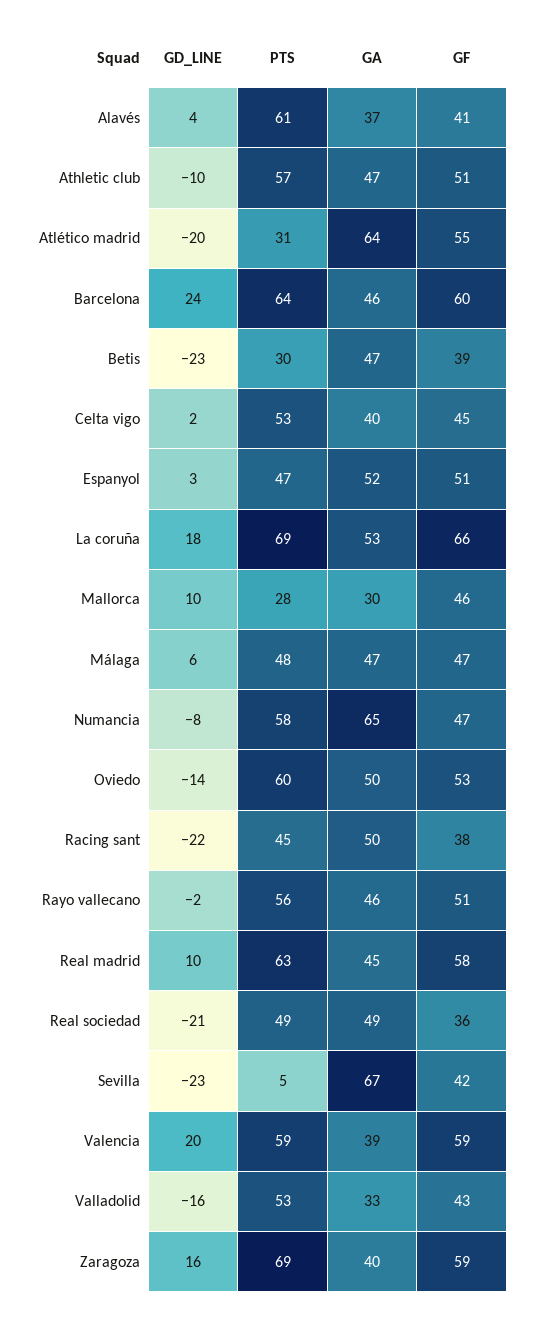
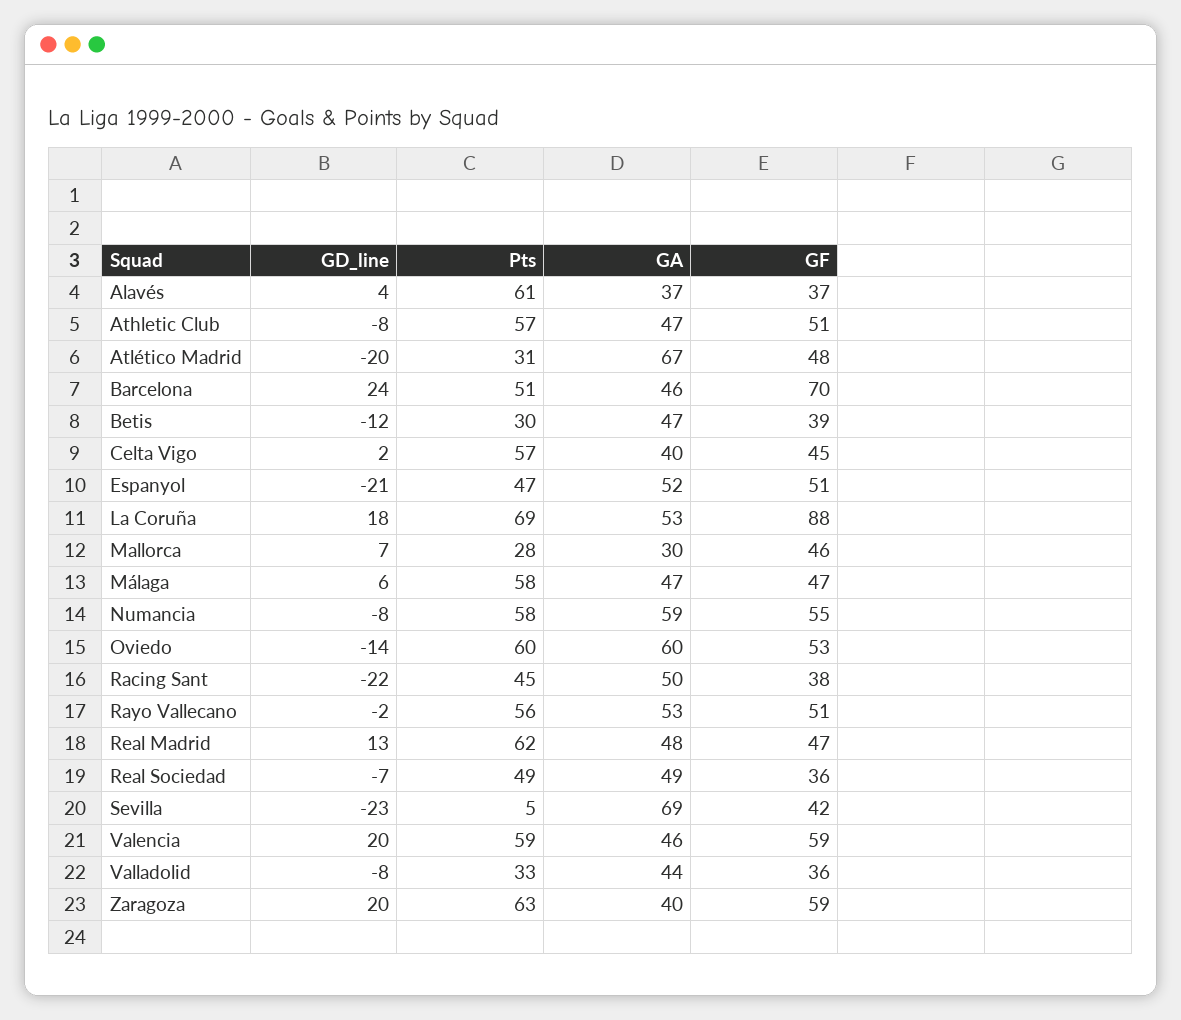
GF, Alavés: 41 -> 37
GD_LINE, Athletic club: -10 -> -8
GA, Atlético madrid: 64 -> 67
GF, Atlético madrid: 55 -> 48
PTS, Barcelona: 64 -> 51
GF, Barcelona: 60 -> 70
GD_LINE, Betis: -23 -> -12
PTS, Celta vigo: 53 -> 57
GD_LINE, Espanyol: 3 -> -21
GF, La coruña: 66 -> 88
GD_LINE, Mallorca: 10 -> 7
PTS, Málaga: 48 -> 58
GA, Numancia: 65 -> 59
GF, Numancia: 47 -> 55
GA, Oviedo: 50 -> 60
GA, Rayo vallecano: 46 -> 53
GD_LINE, Real madrid: 10 -> 13
PTS, Real madrid: 63 -> 62
GA, Real madrid: 45 -> 48
GF, Real madrid: 58 -> 47
GD_LINE, Real sociedad: -21 -> -7
GA, Sevilla: 67 -> 69
GA, Valencia: 39 -> 46
GD_LINE, Valladolid: -16 -> -8
PTS, Valladolid: 53 -> 33
GA, Valladolid: 33 -> 44
GF, Valladolid: 43 -> 36
GD_LINE, Zaragoza: 16 -> 20
PTS, Zaragoza: 69 -> 63

